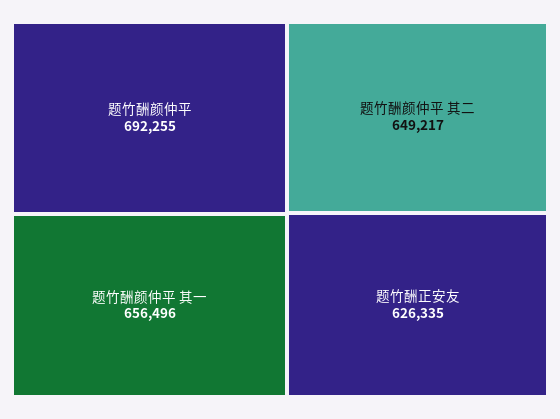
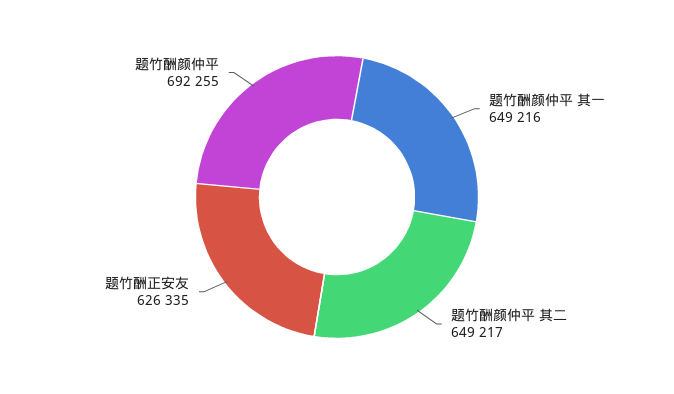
题竹酬颜仲平 其一: 656496 -> 649216

